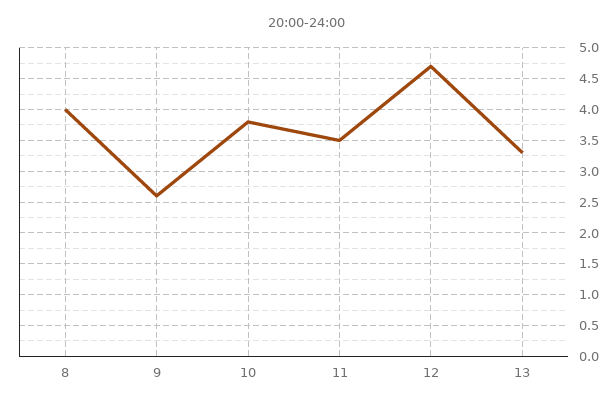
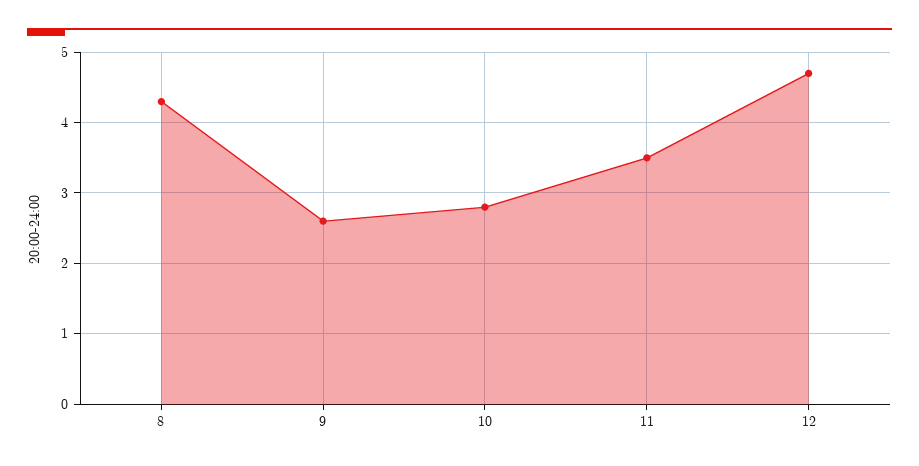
8: 4 -> 4.3
10: 3.8 -> 2.8
13: 3.3 -> none

